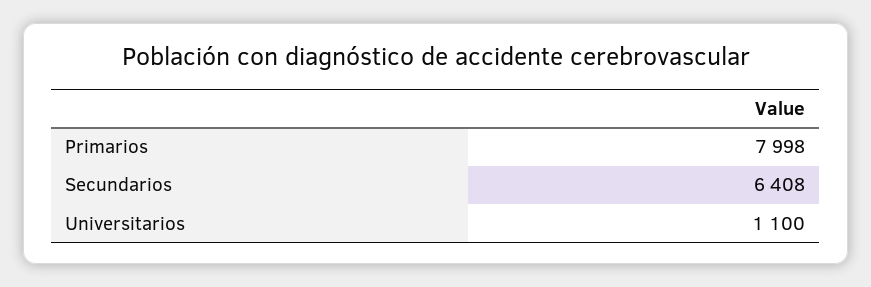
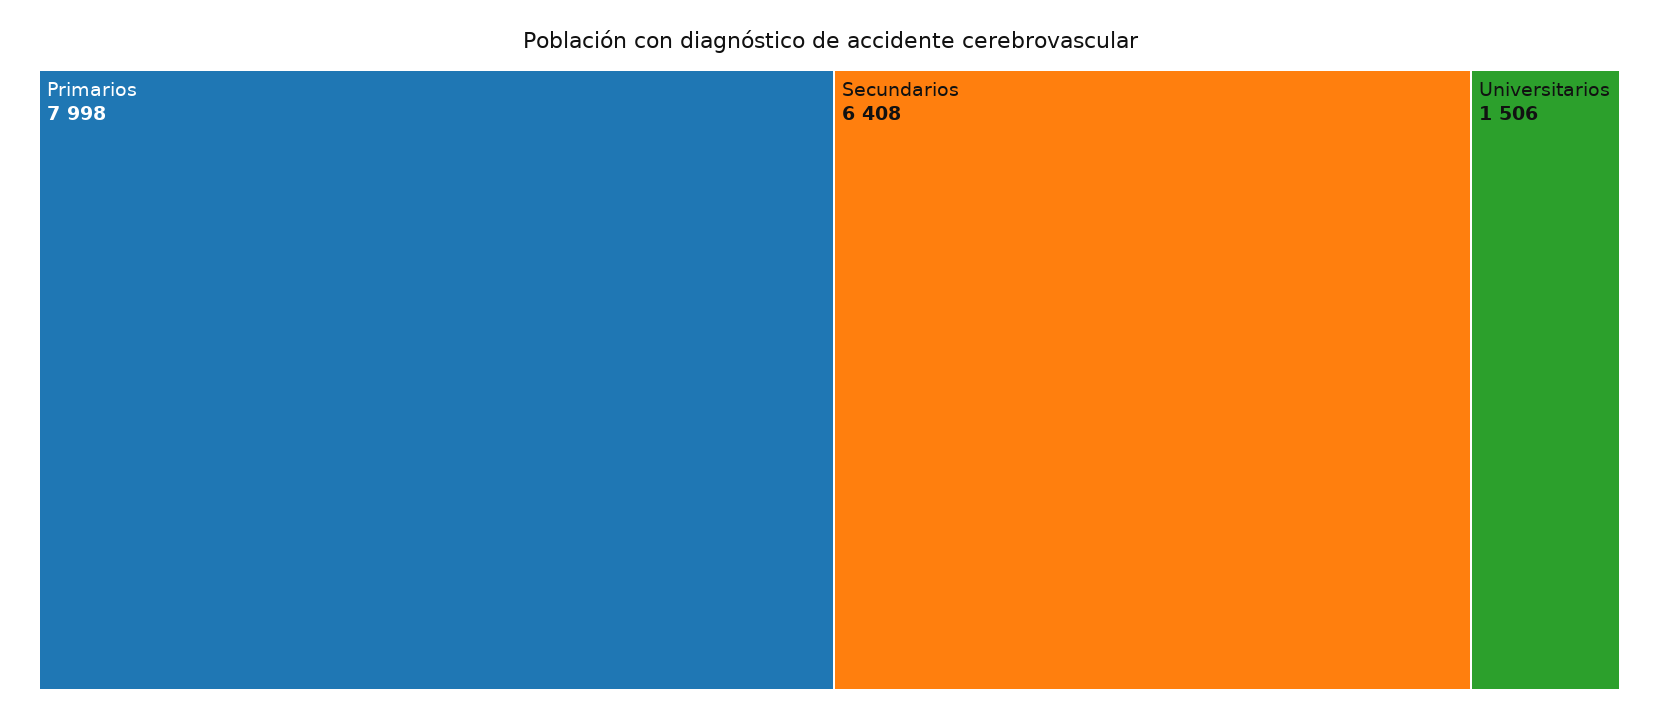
Universitarios: 1100 -> 1506

